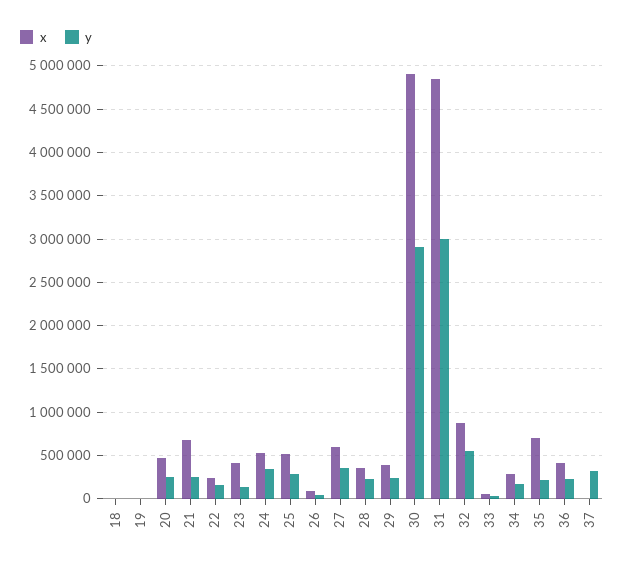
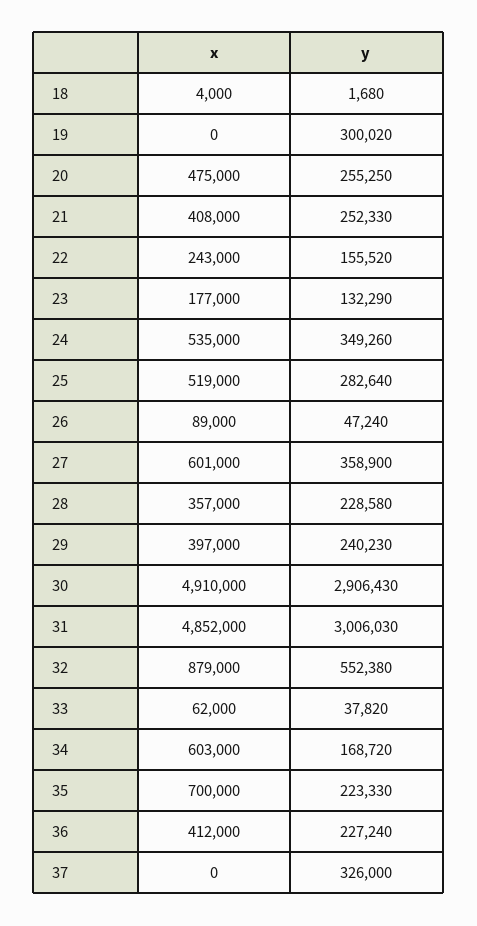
y, 19: 0 -> 300020
x, 21: 700000 -> 408000
x, 23: 400000 -> 177000
x, 34: 300000 -> 603000

